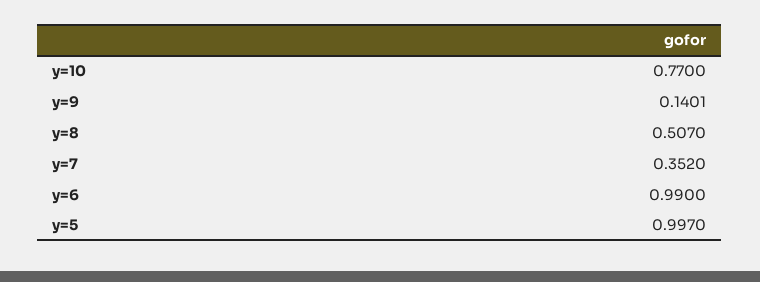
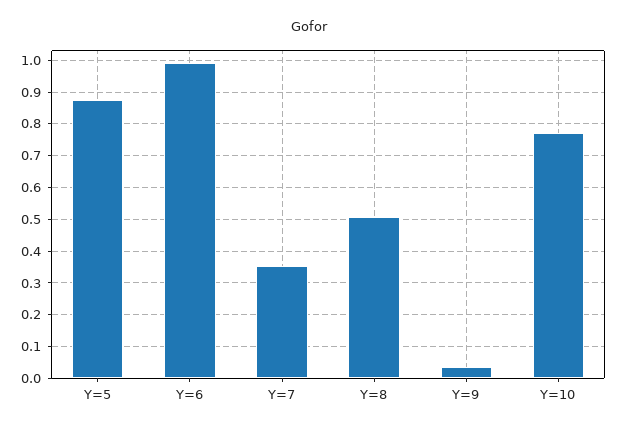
y=9: 0.1401 -> 0.04
y=5: 0.997 -> 0.88

